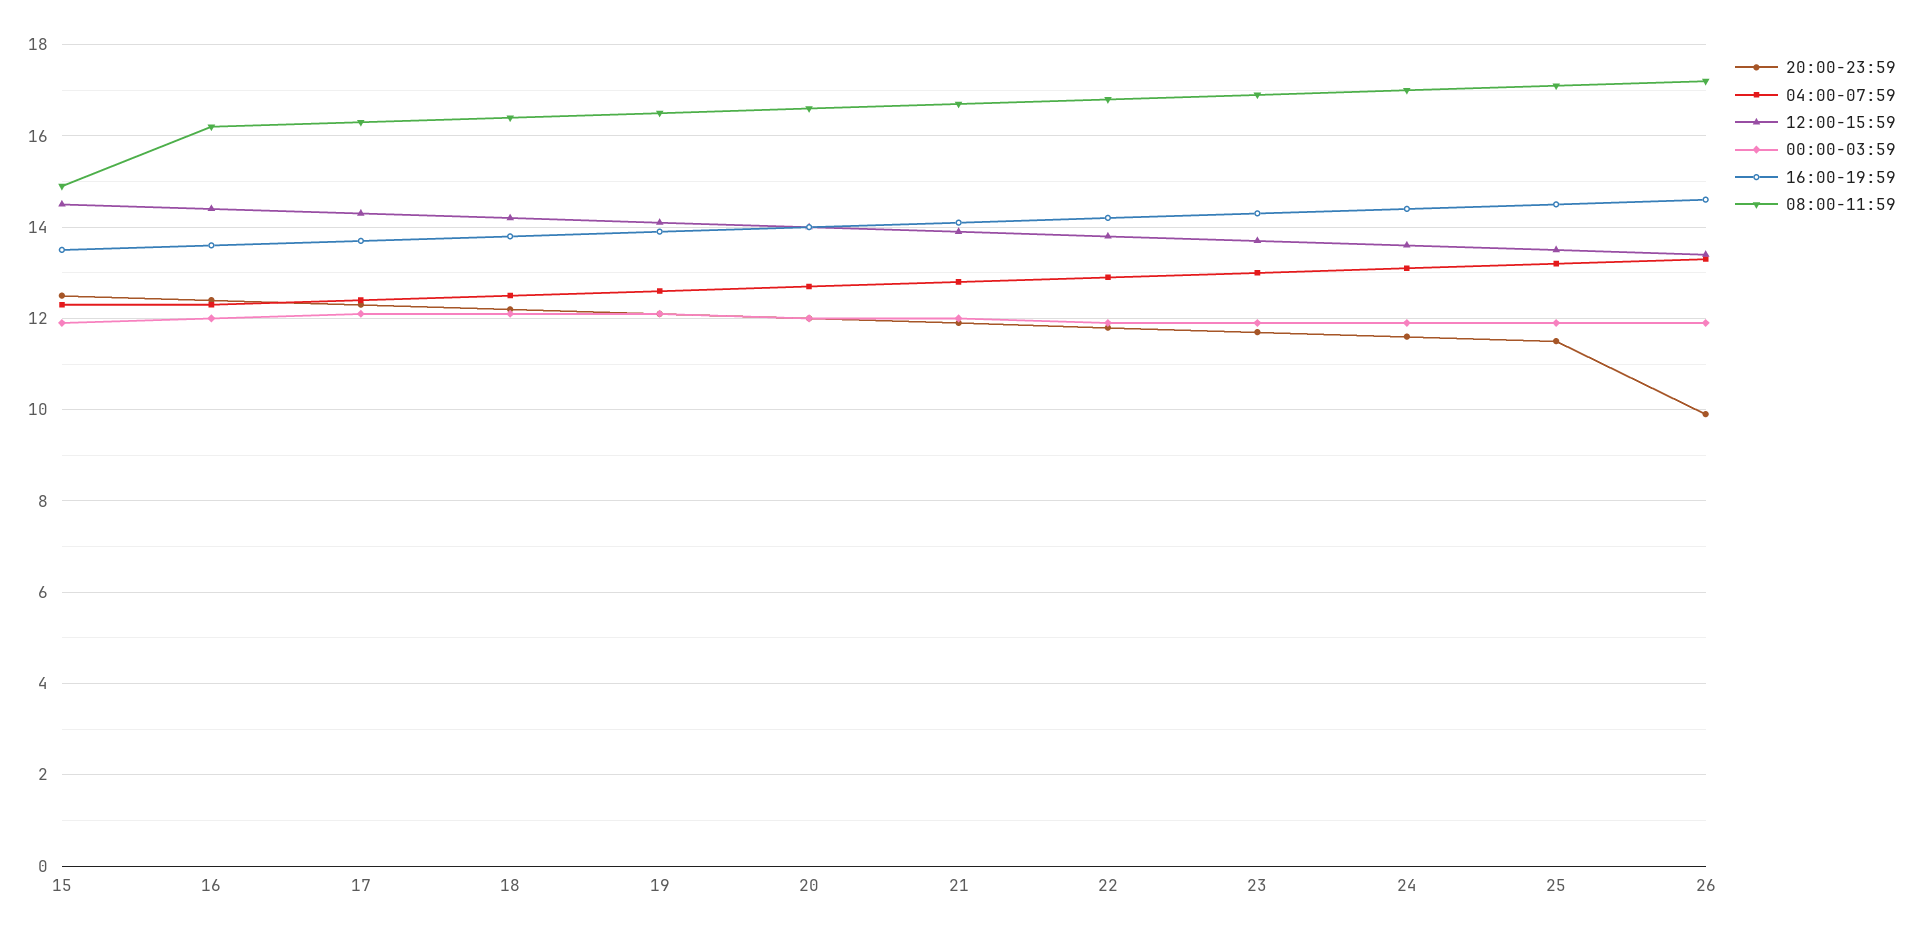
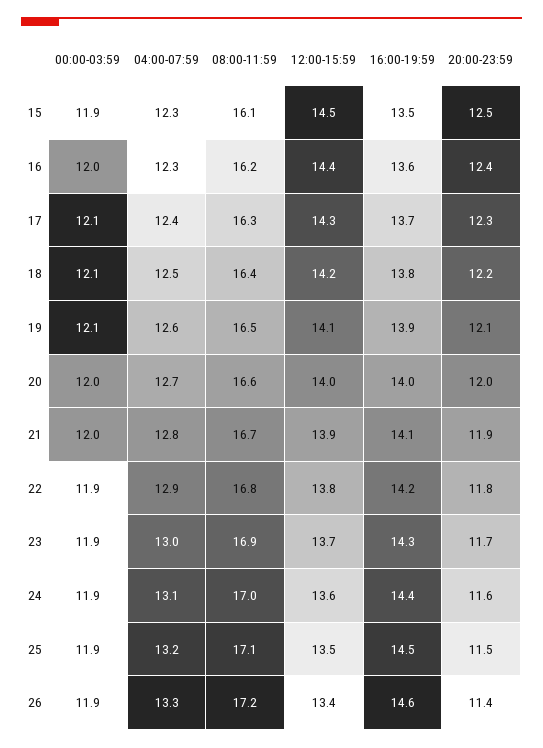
08:00-11:59, 15: 15 -> 16.1
20:00-23:59, 26: 10 -> 11.4

